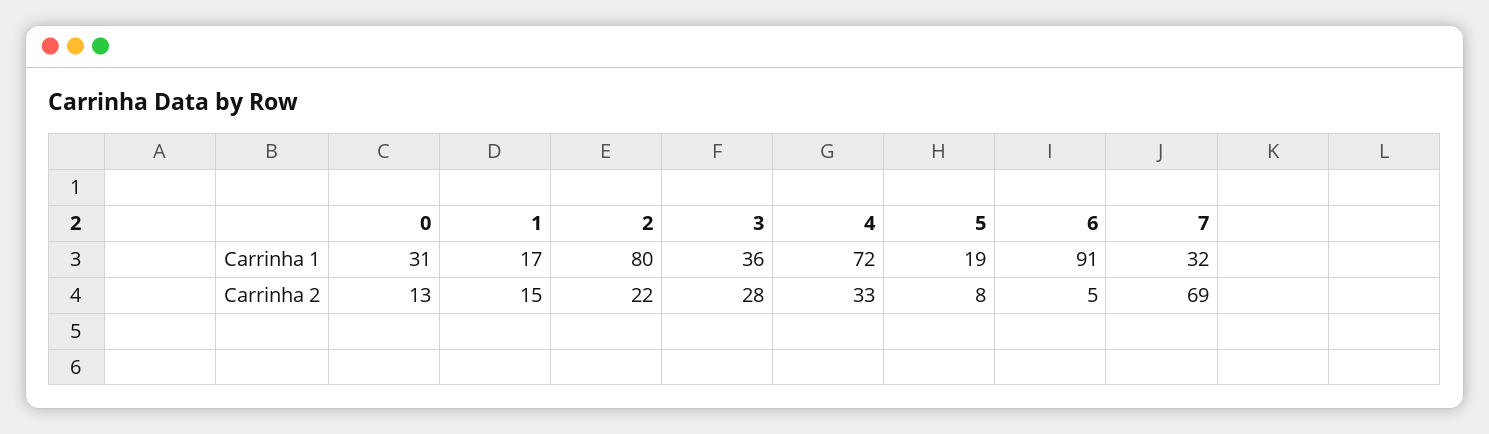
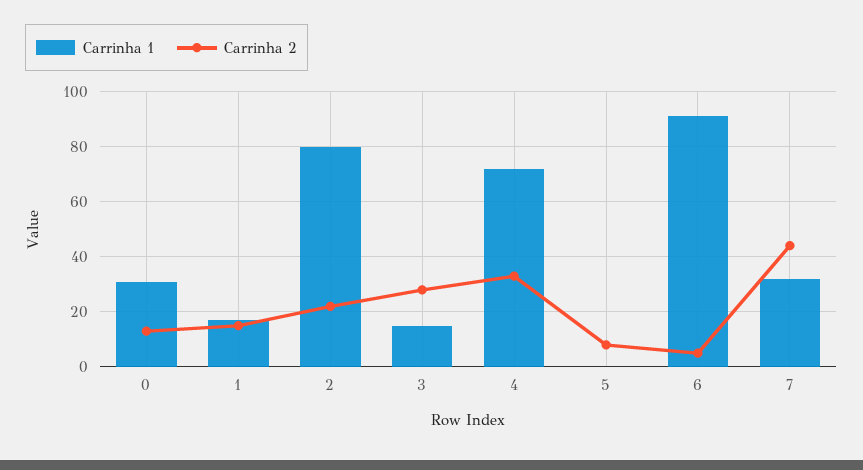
Carrinha 1, 3: 36 -> 15
Carrinha 1, 5: 19 -> 0
Carrinha 2, 7: 69 -> 45

